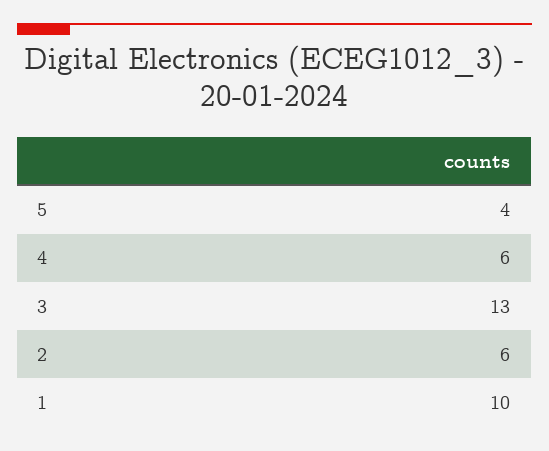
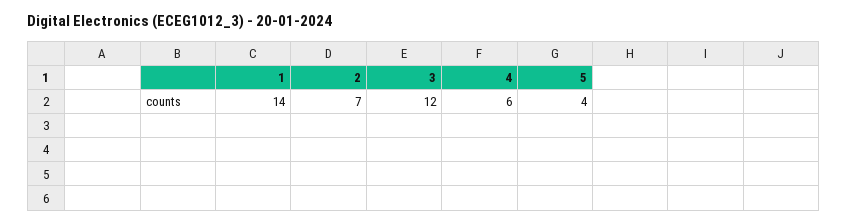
3: 13 -> 12
2: 6 -> 7
1: 10 -> 14

